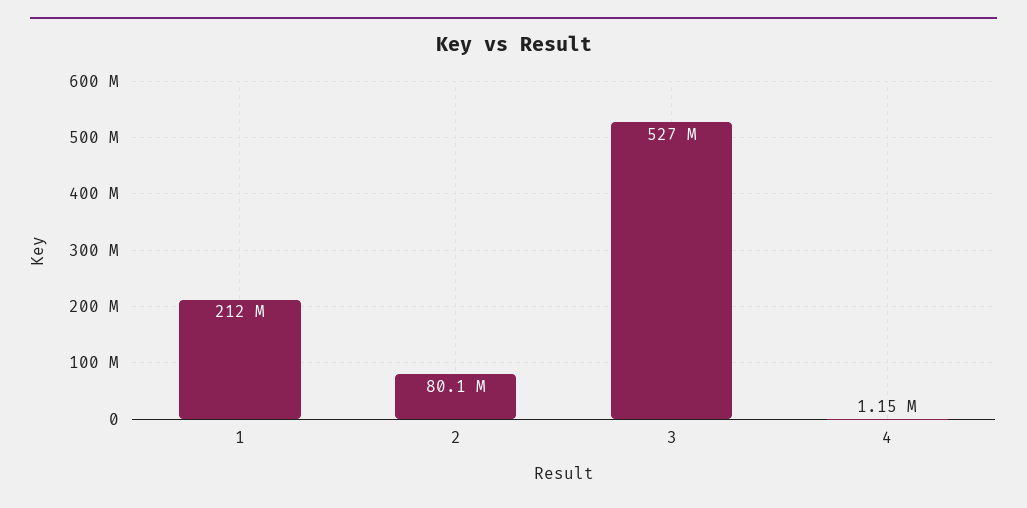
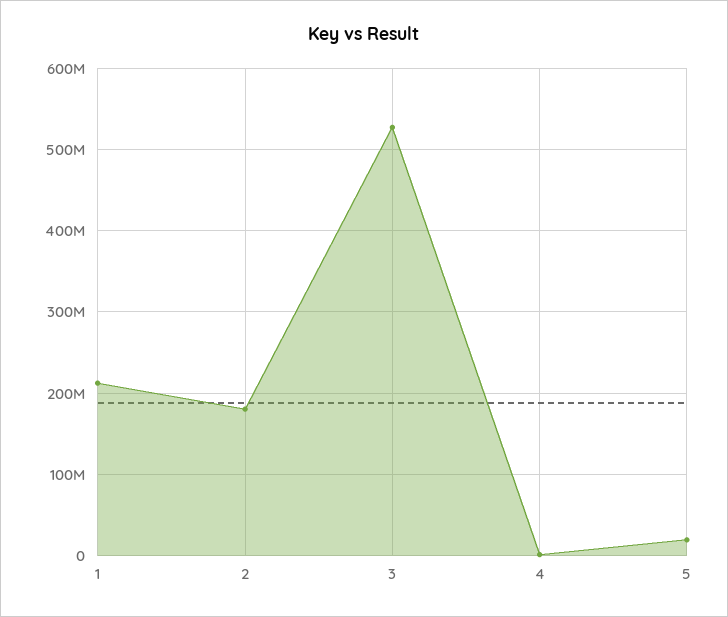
2: 80100000 -> 180000000
5: none -> 20000000

